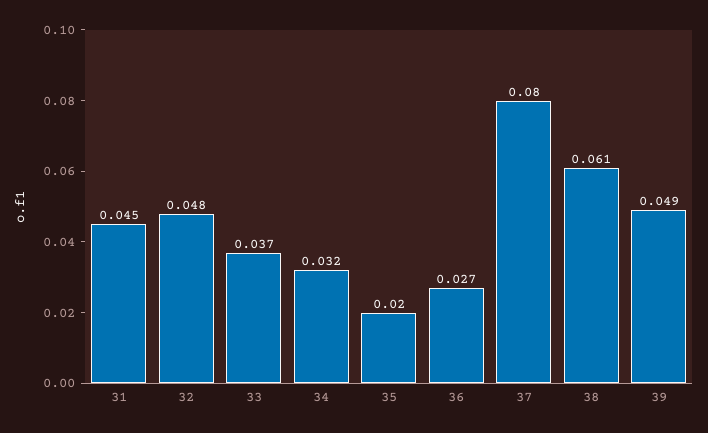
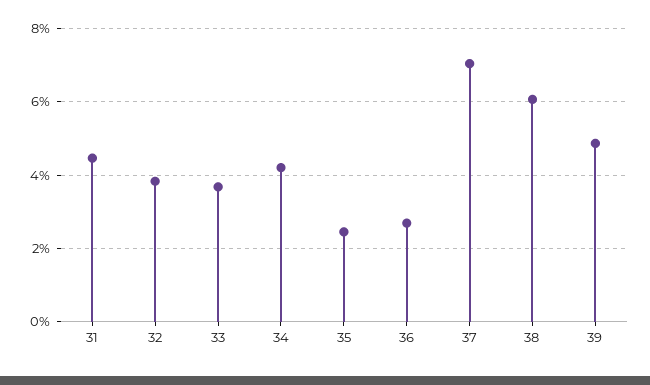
32: 0.048 -> 0.038
34: 0.032 -> 0.042
35: 0.02 -> 0.024
37: 0.08 -> 0.07

